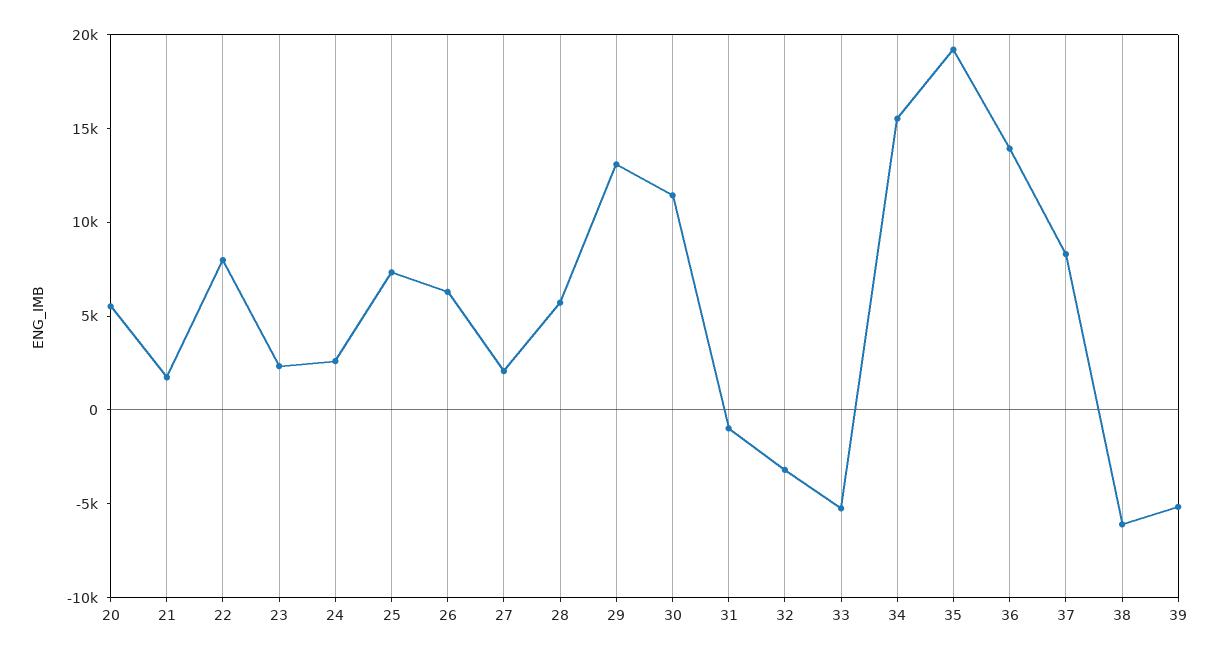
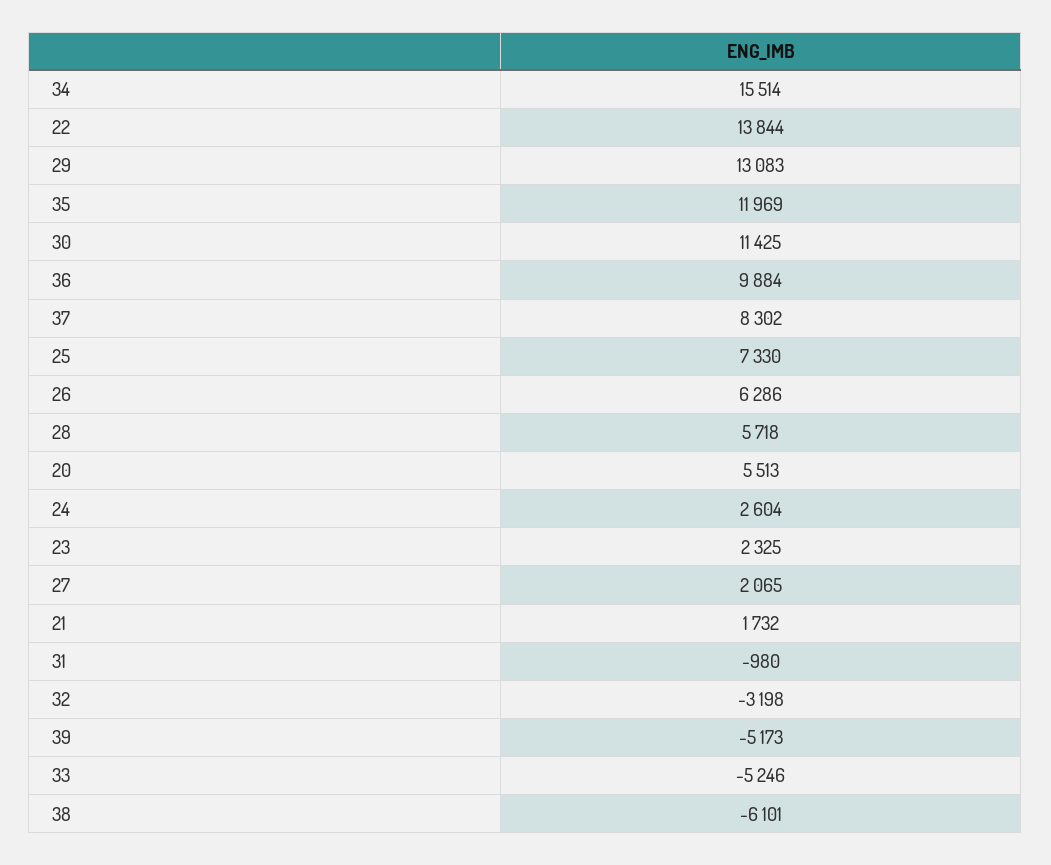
22: 8000 -> 13844
35: 19000 -> 11969
36: 14000 -> 9884

